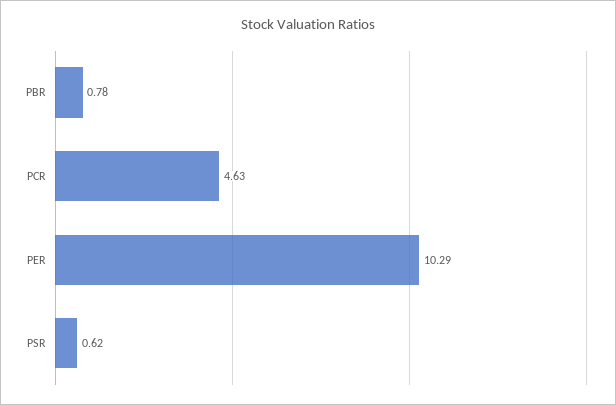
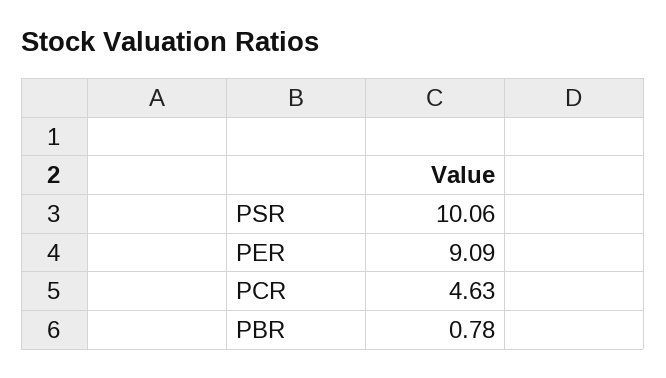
PER: 10.29 -> 9.09
PSR: 0.62 -> 10.06

